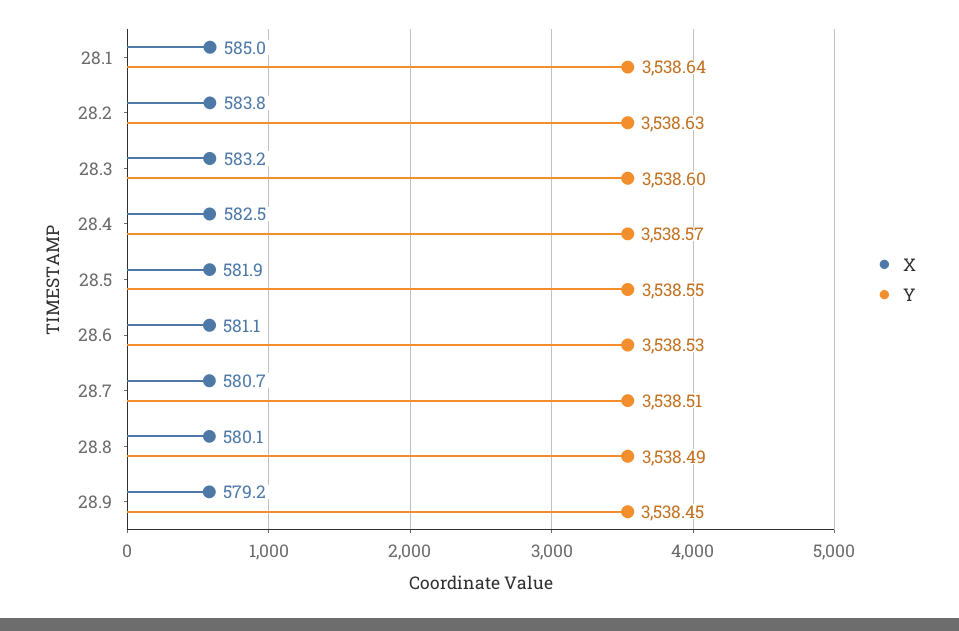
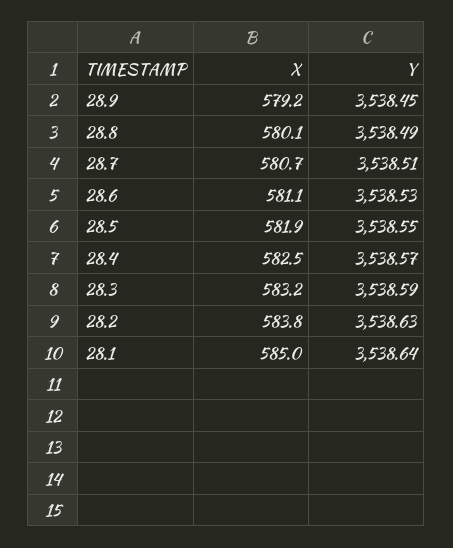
Y, 28.3: 3538.6 -> 3538.59

